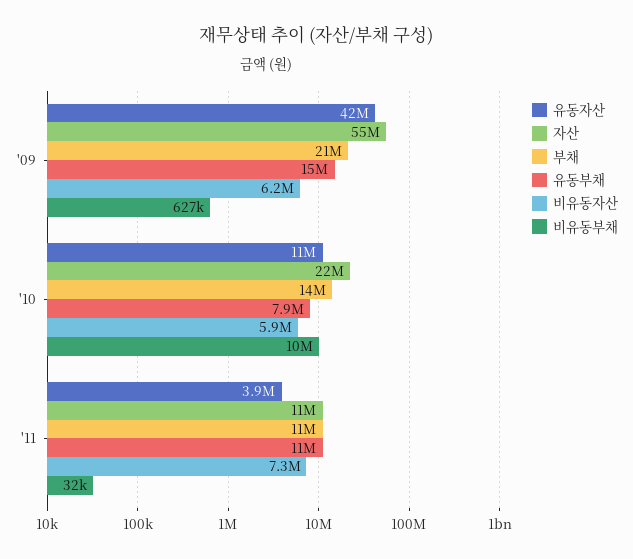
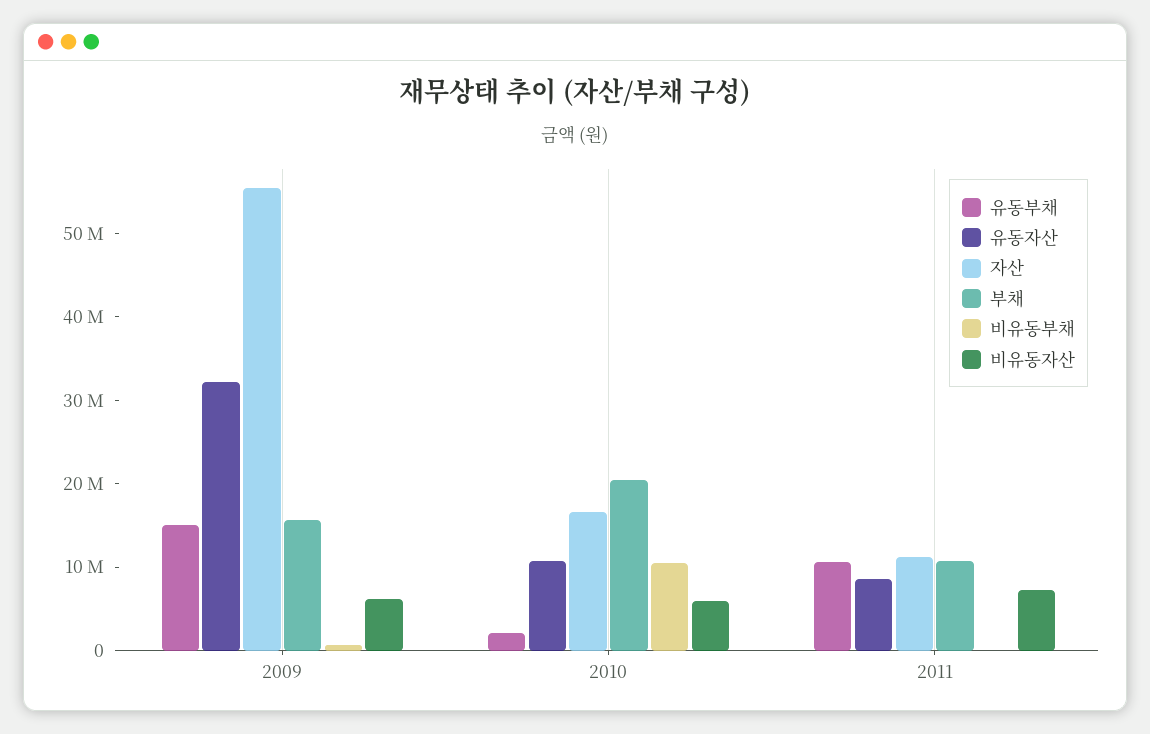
유동자산, '09: 42000000 -> 32000000
부채, '09: 21000000 -> 16000000
자산, '10: 22000000 -> 16000000
부채, '10: 14000000 -> 20000000
유동부채, '10: 7900000 -> 2000000
유동자산, '11: 3900000 -> 8000000

